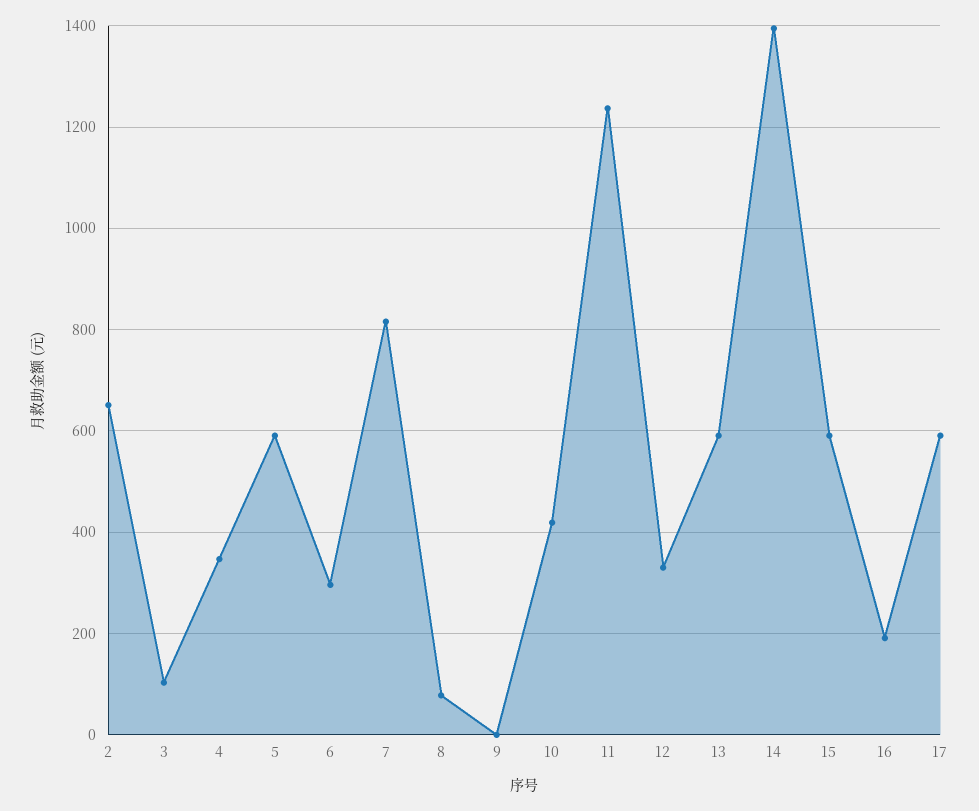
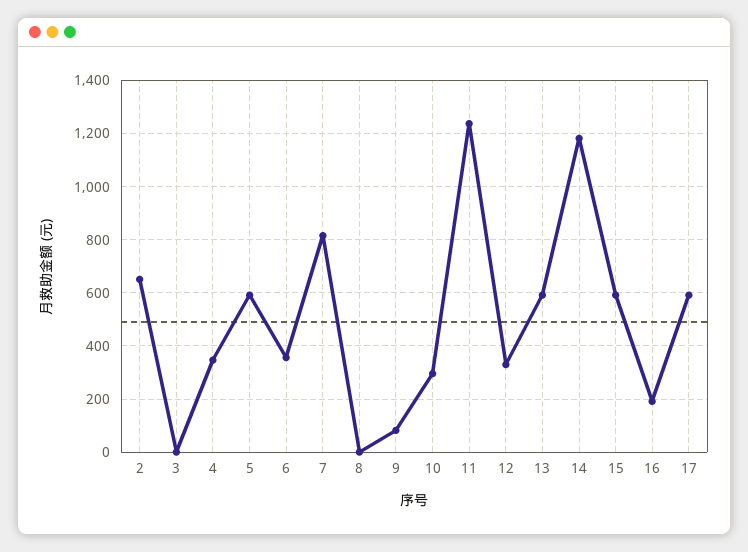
3: 100 -> 0
6: 300 -> 350
8: 80 -> 0
9: 0 -> 75
10: 420 -> 300
14: 1400 -> 1175

